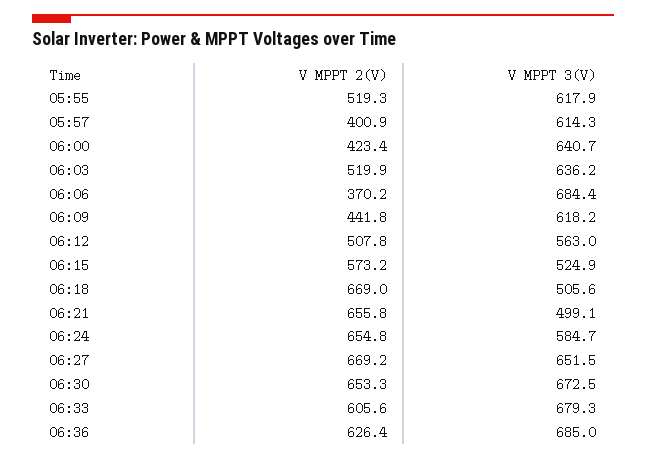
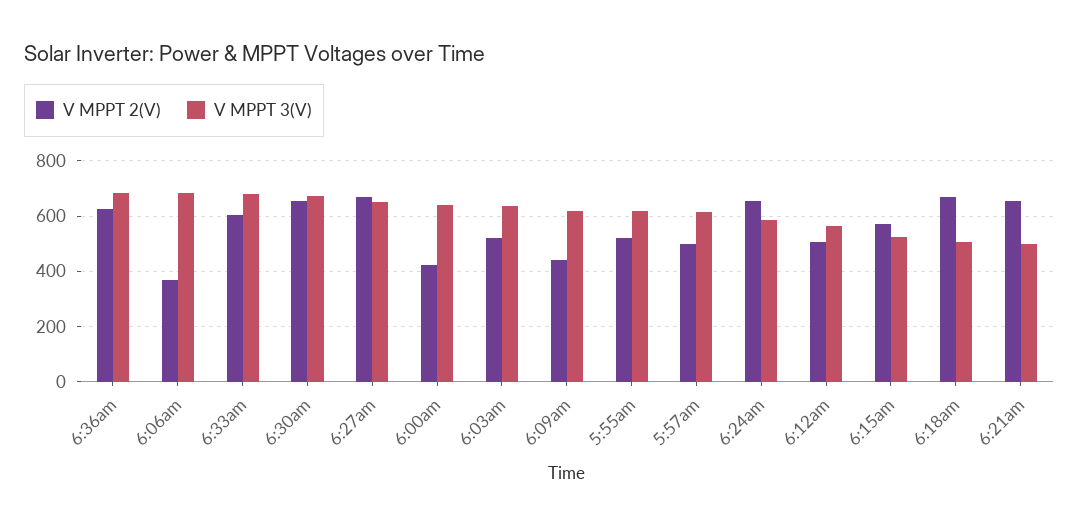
V MPPT 2(V), 05:57: 400.9 -> 500

